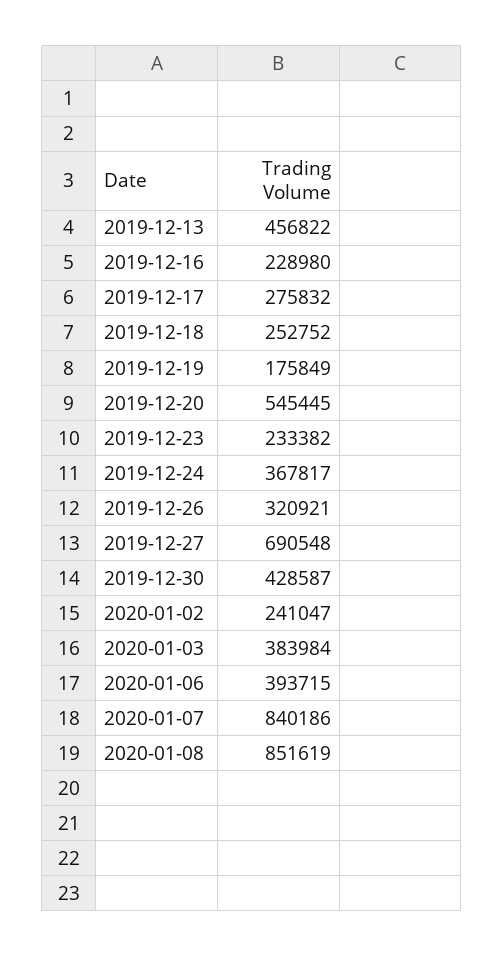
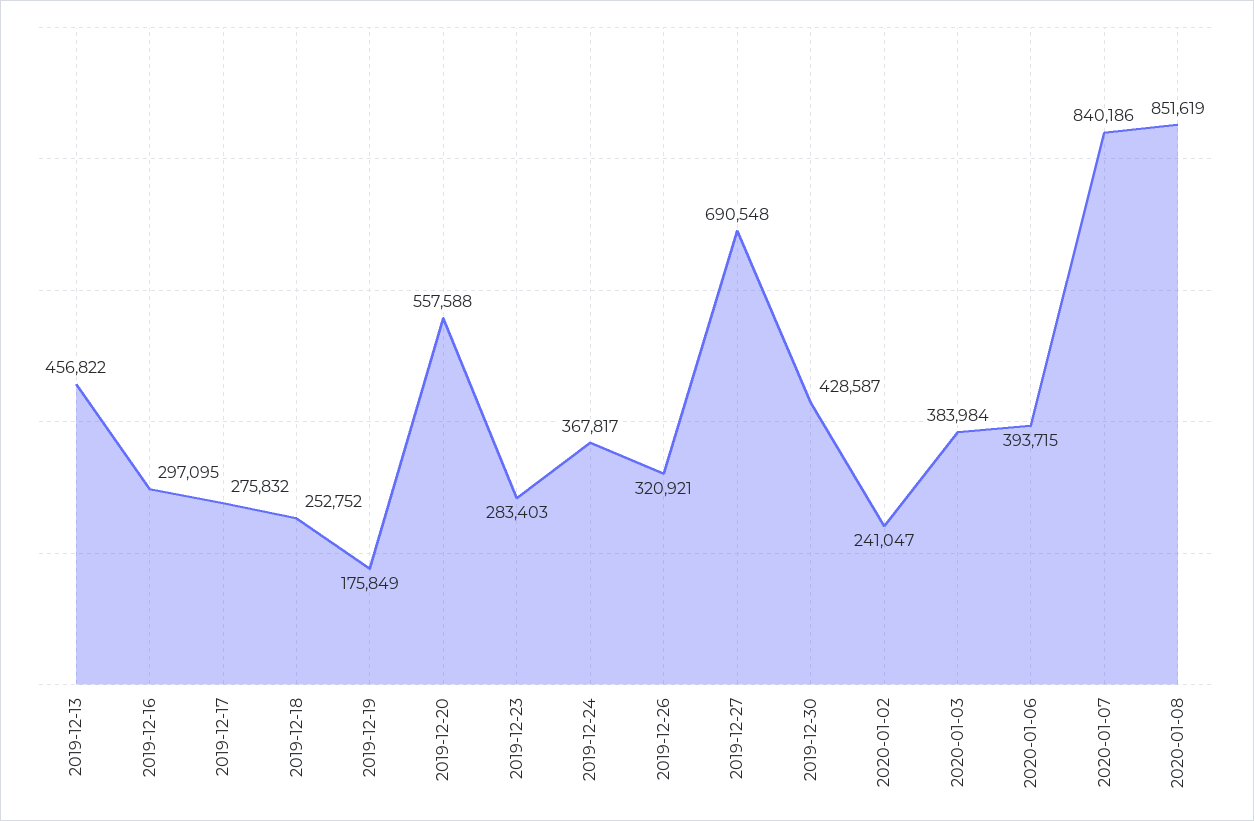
2019-12-16: 228980 -> 297095
2019-12-20: 545445 -> 557588
2019-12-23: 233382 -> 283403

